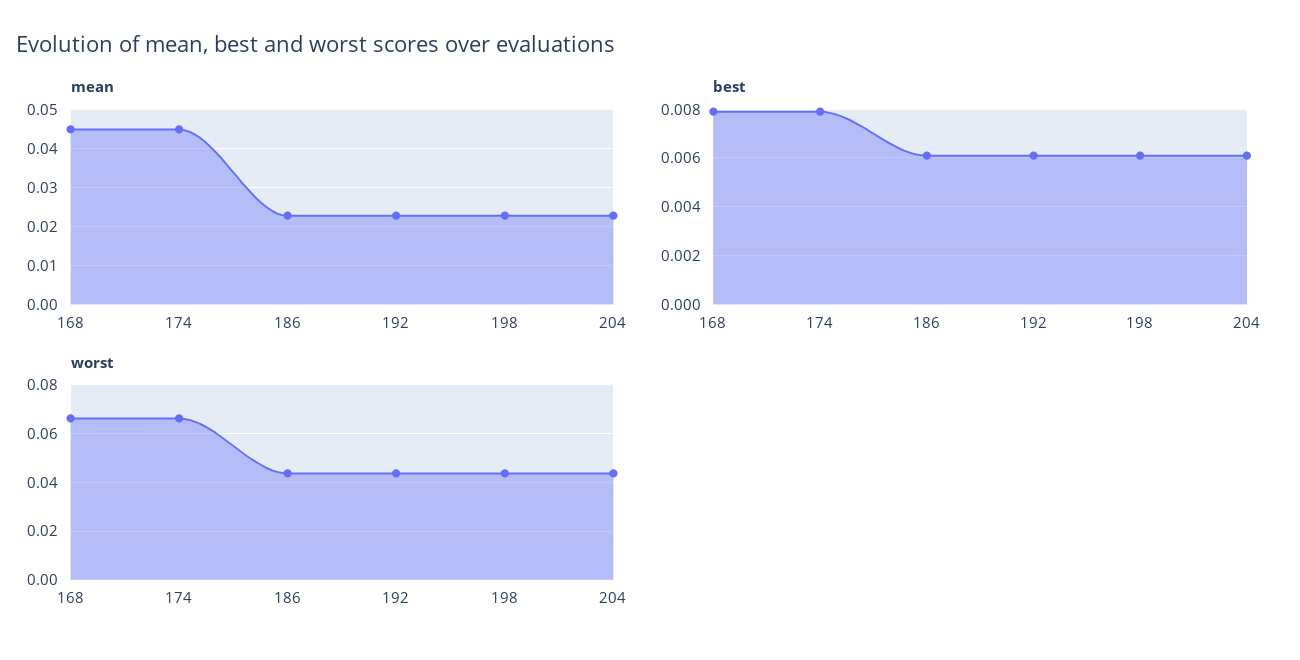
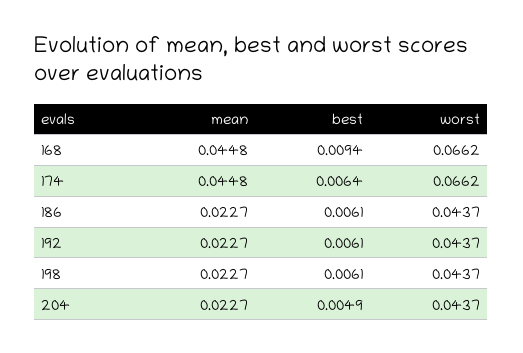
best, 168: 0.008 -> 0.0094
best, 174: 0.008 -> 0.0064
best, 204: 0.006 -> 0.0049

